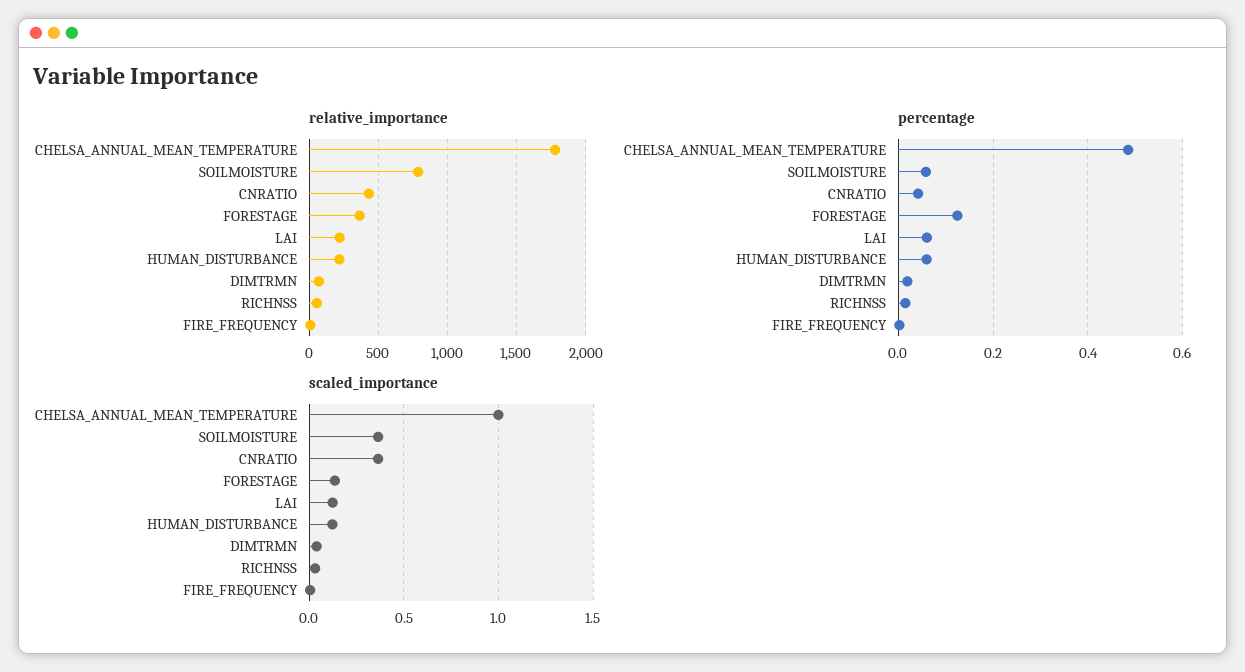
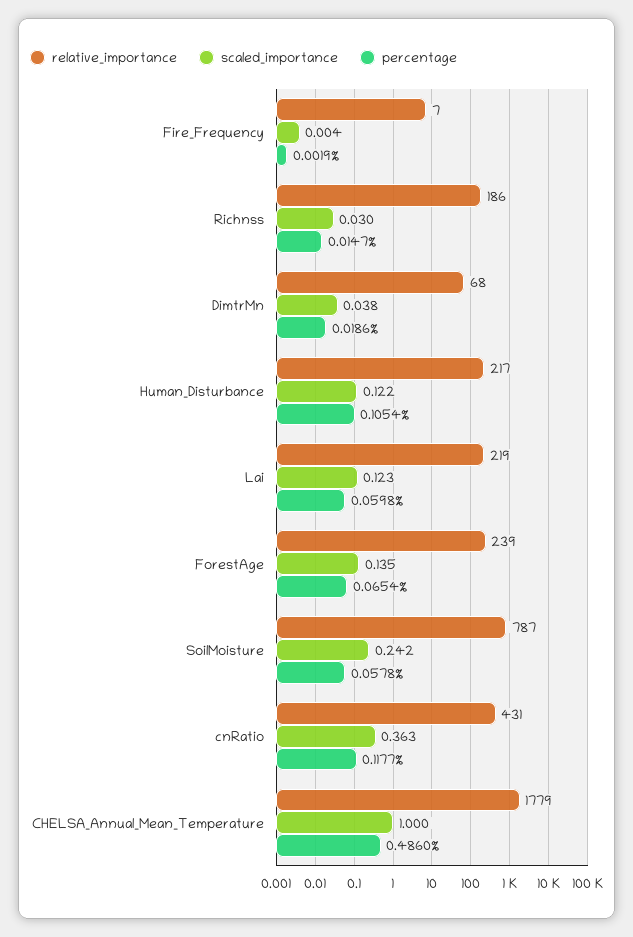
relative_importance, FORESTAGE: 350 -> 239
relative_importance, RICHNSS: 50 -> 186
percentage, CNRATIO: 0.04 -> 0.1177
percentage, FORESTAGE: 0.12 -> 0.0654
percentage, HUMAN_DISTURBANCE: 0.06 -> 0.1054
scaled_importance, SOILMOISTURE: 0.35 -> 0.242

